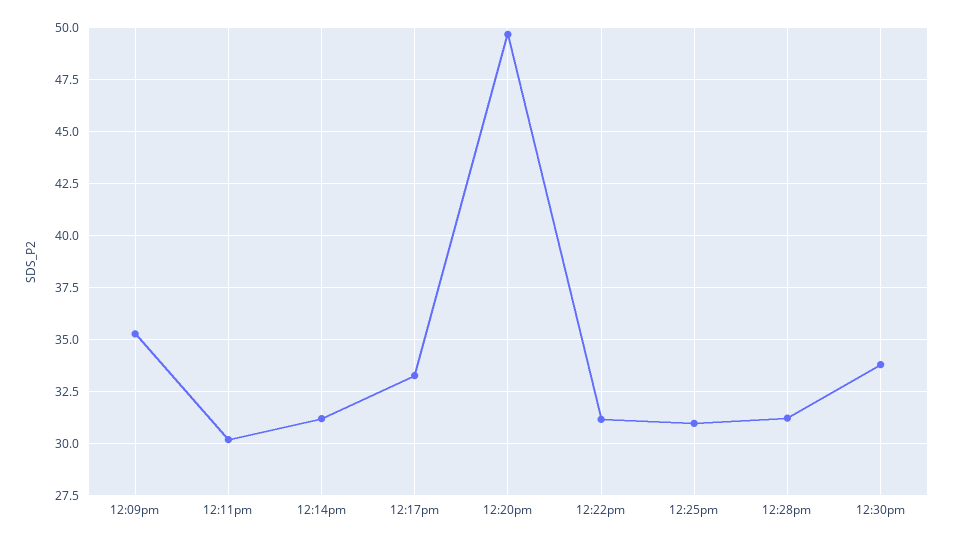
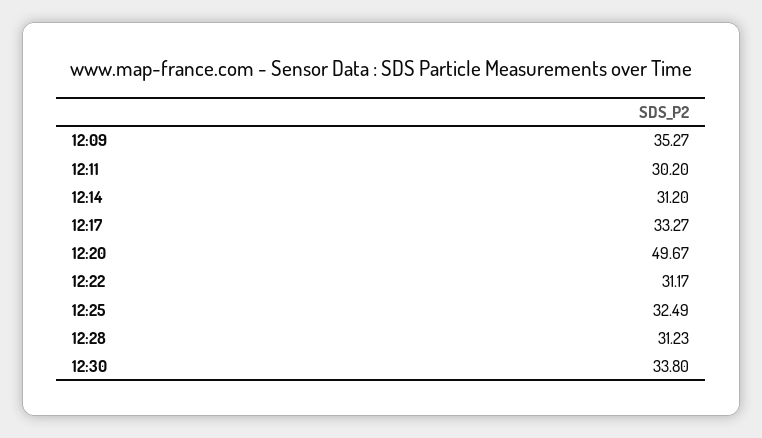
12:25pm: 31 -> 32.49

